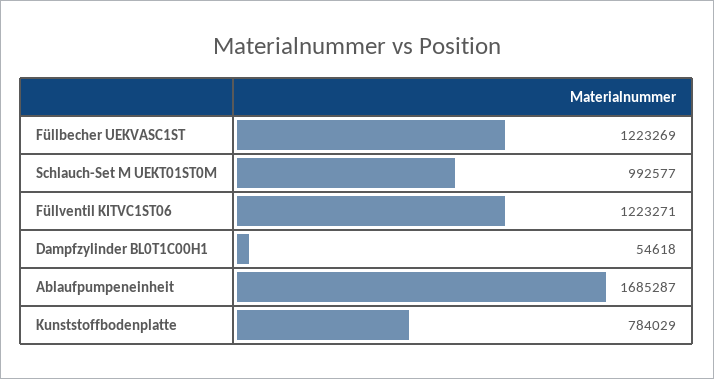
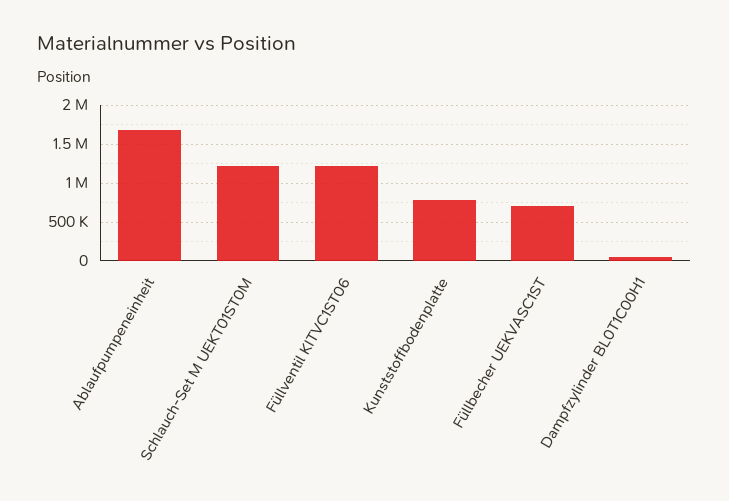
Füllbecher UEKVASC1ST: 1223269 -> 700000
Schlauch-Set M UEKT01ST0M: 992577 -> 1200000

